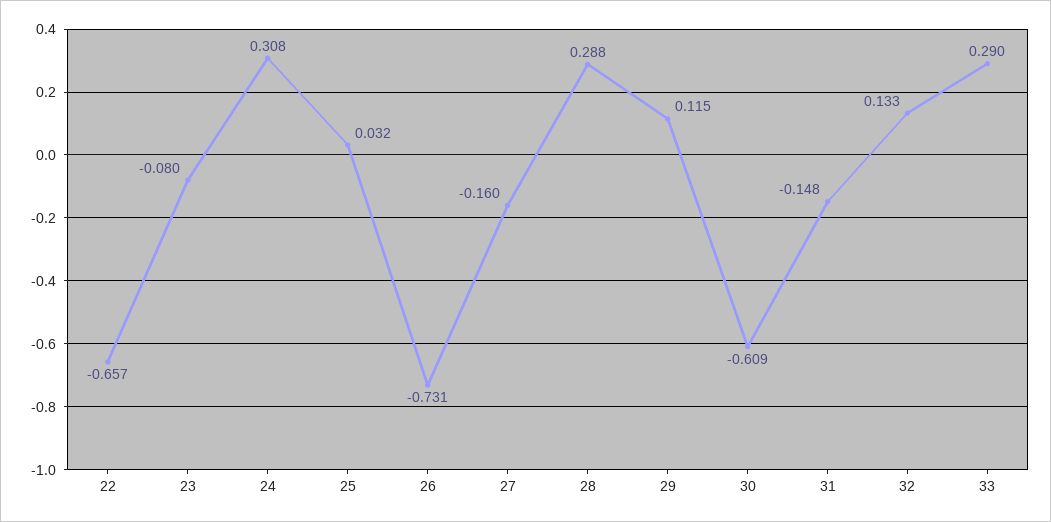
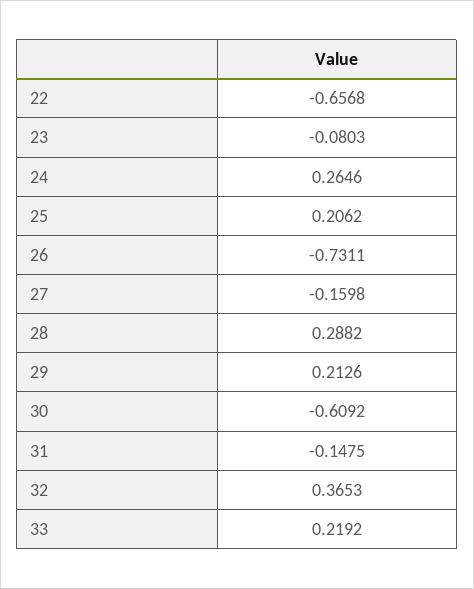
24: 0.308 -> 0.2646
25: 0.032 -> 0.2062
29: 0.115 -> 0.2126
32: 0.133 -> 0.3653
33: 0.29 -> 0.2192

